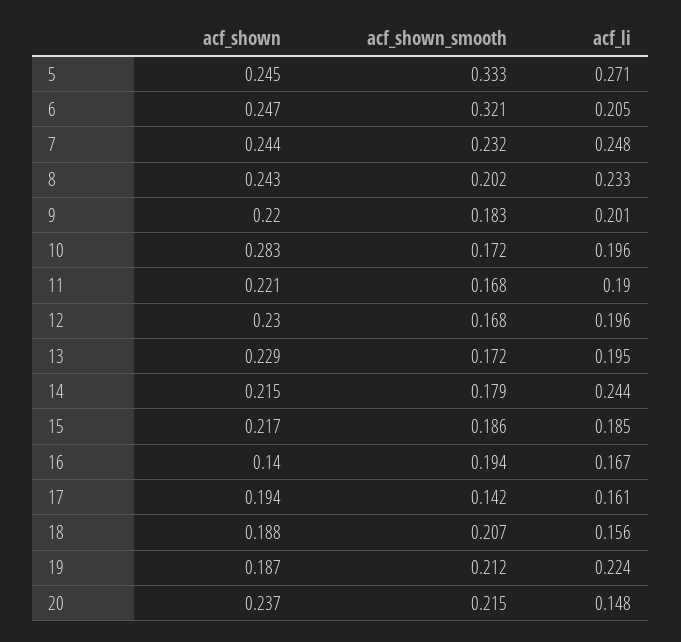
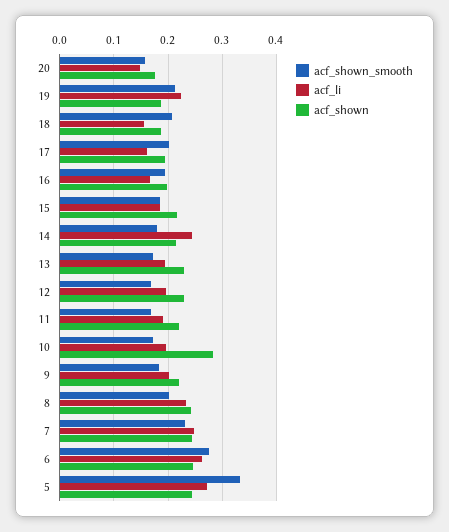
acf_shown_smooth, 6: 0.321 -> 0.28
acf_li, 6: 0.205 -> 0.26
acf_shown, 16: 0.14 -> 0.2
acf_shown_smooth, 17: 0.142 -> 0.2
acf_shown, 20: 0.237 -> 0.18
acf_shown_smooth, 20: 0.215 -> 0.16

